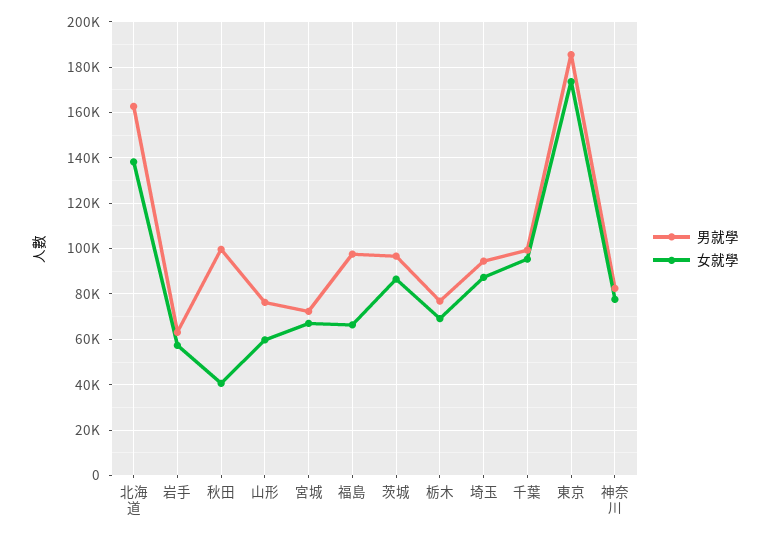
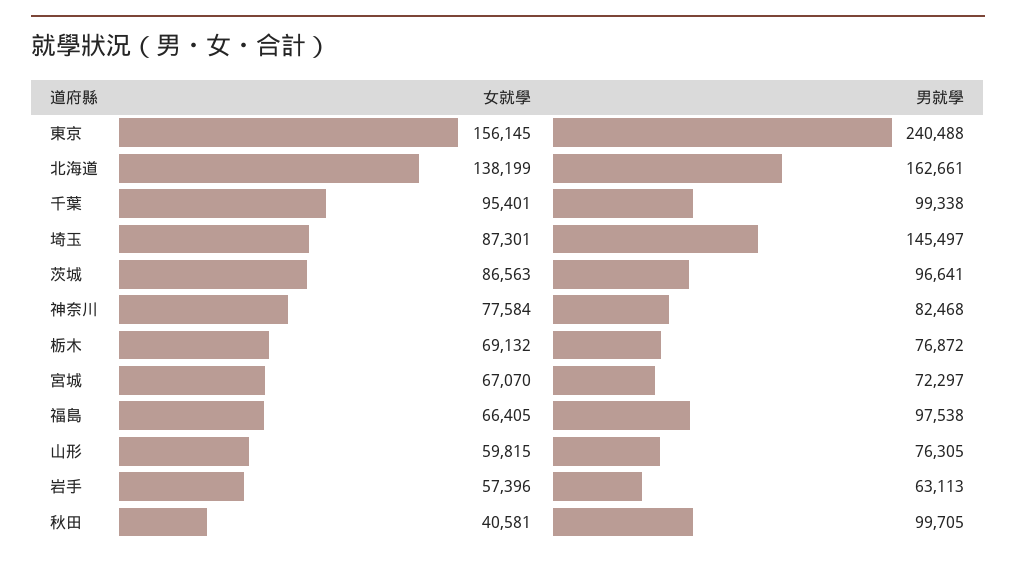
男就學, 埼玉: 95000 -> 145497
男就學, 東京: 185000 -> 240488
女就學, 東京: 175000 -> 156145

